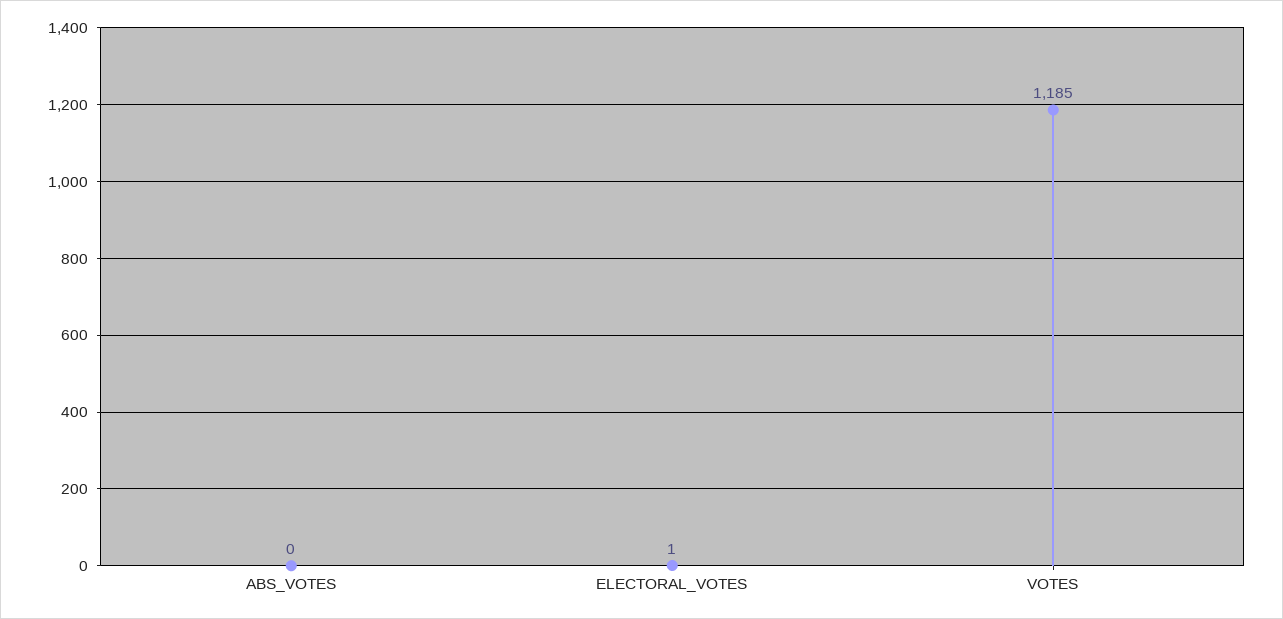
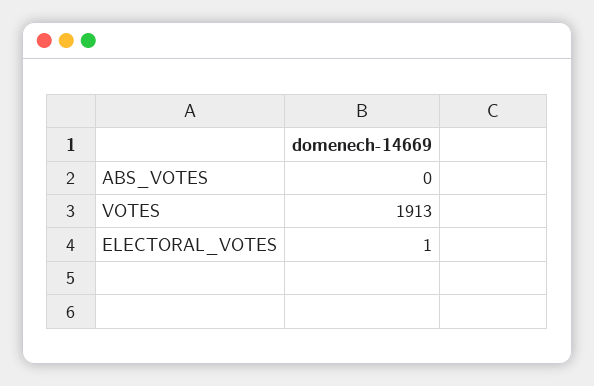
VOTES: 1185 -> 1913

